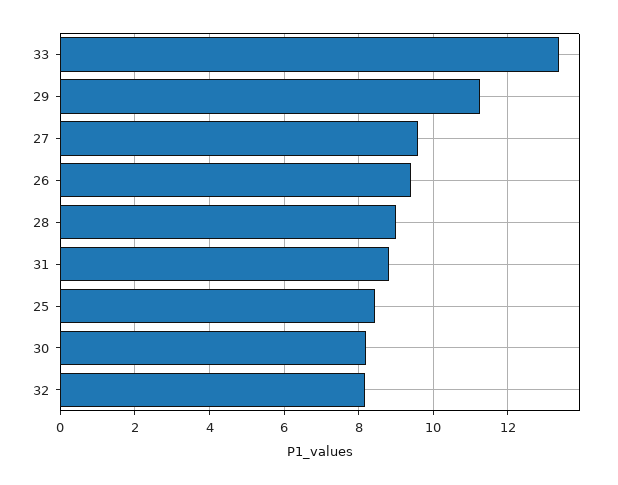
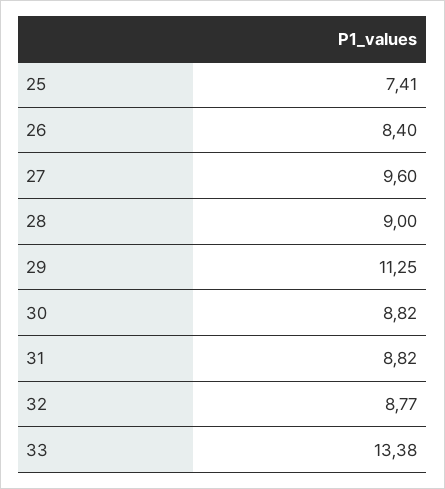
26: 9.4 -> 8.4
25: 8.4 -> 7.41
30: 8.2 -> 8.82
32: 8.2 -> 8.77

